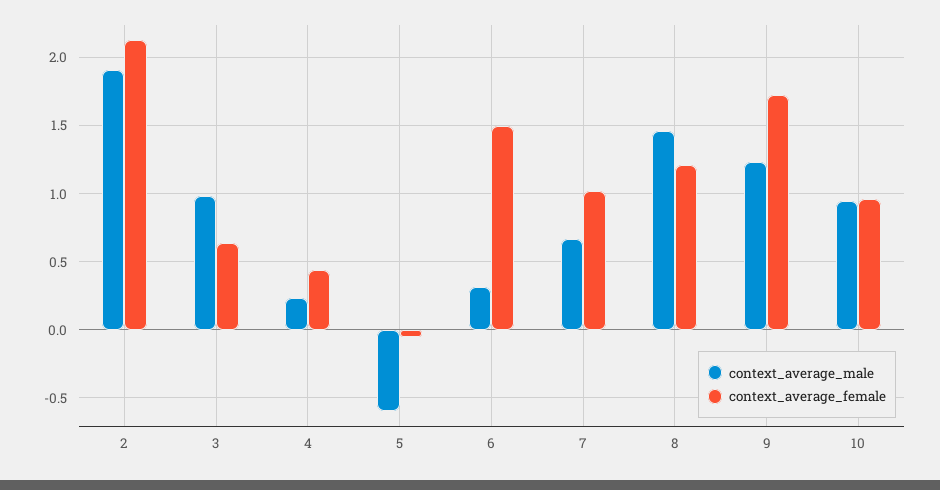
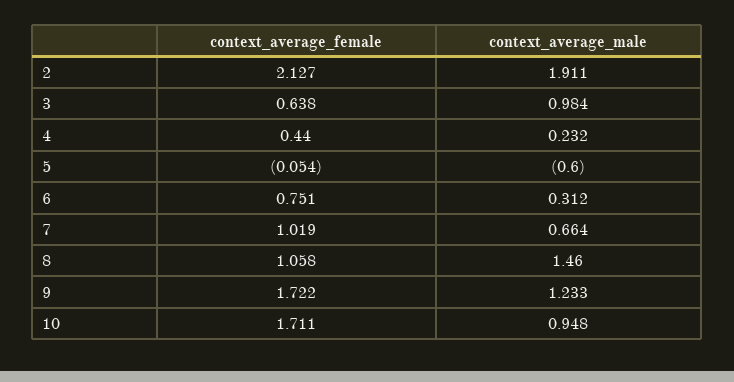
context_average_female, 6: 1.5 -> 0.751
context_average_female, 8: 1.2 -> 1.058
context_average_female, 10: 0.95 -> 1.711

